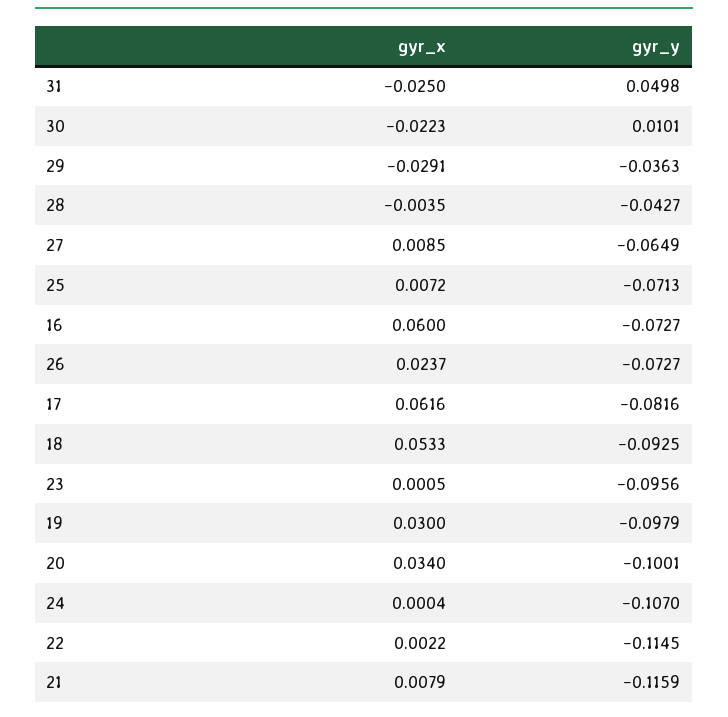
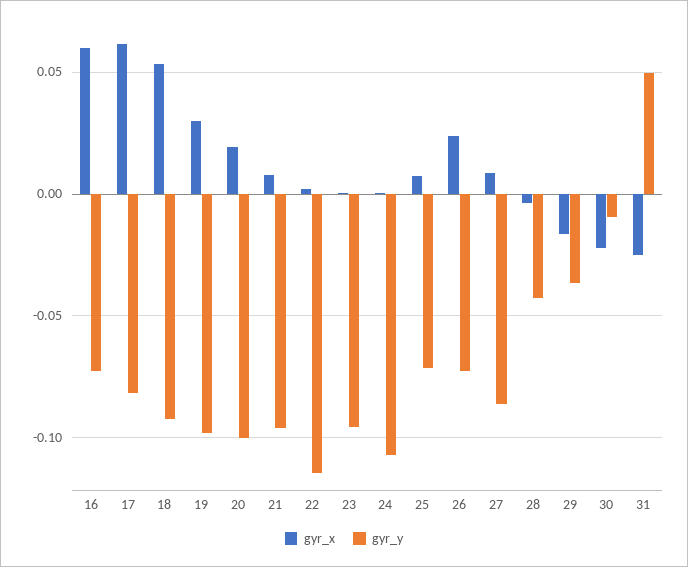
gyr_y, 30: 0.0101 -> -0.01
gyr_x, 29: -0.0291 -> -0.015
gyr_y, 27: -0.0649 -> -0.085
gyr_x, 20: 0.034 -> 0.02
gyr_y, 21: -0.1159 -> -0.095

